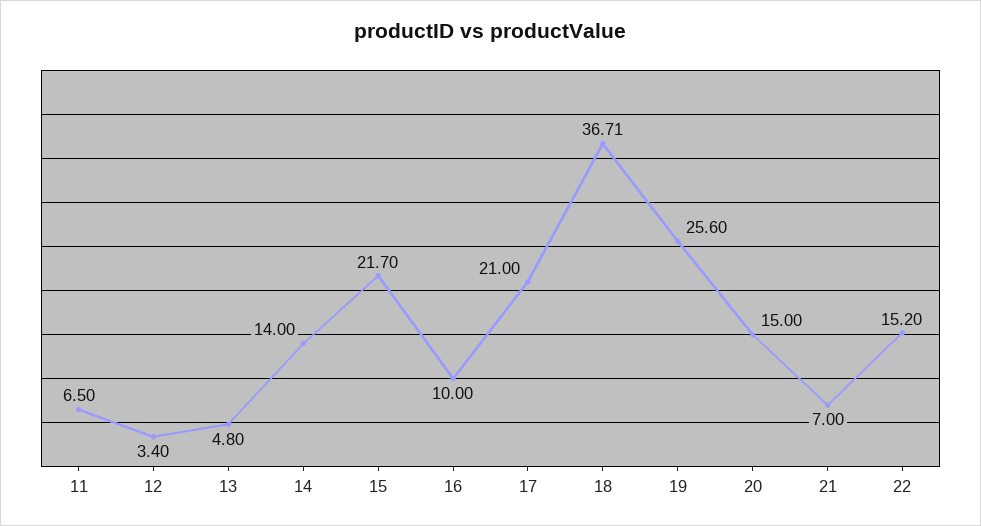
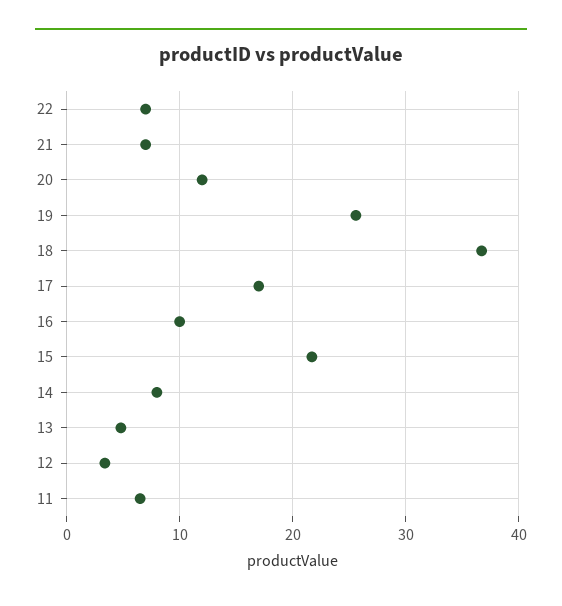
14: 14 -> 8
17: 21 -> 17
20: 15 -> 12
22: 15.2 -> 7

